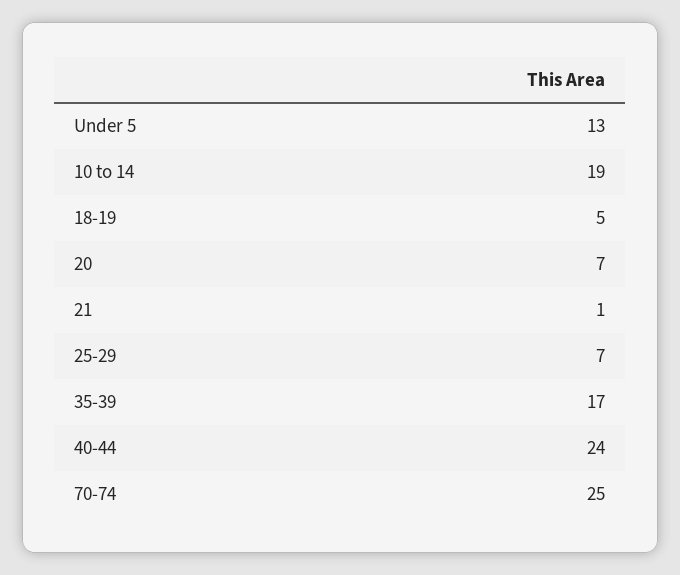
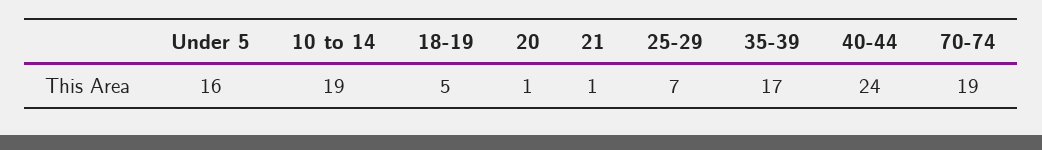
Under 5: 13 -> 16
20: 7 -> 1
70-74: 25 -> 19

